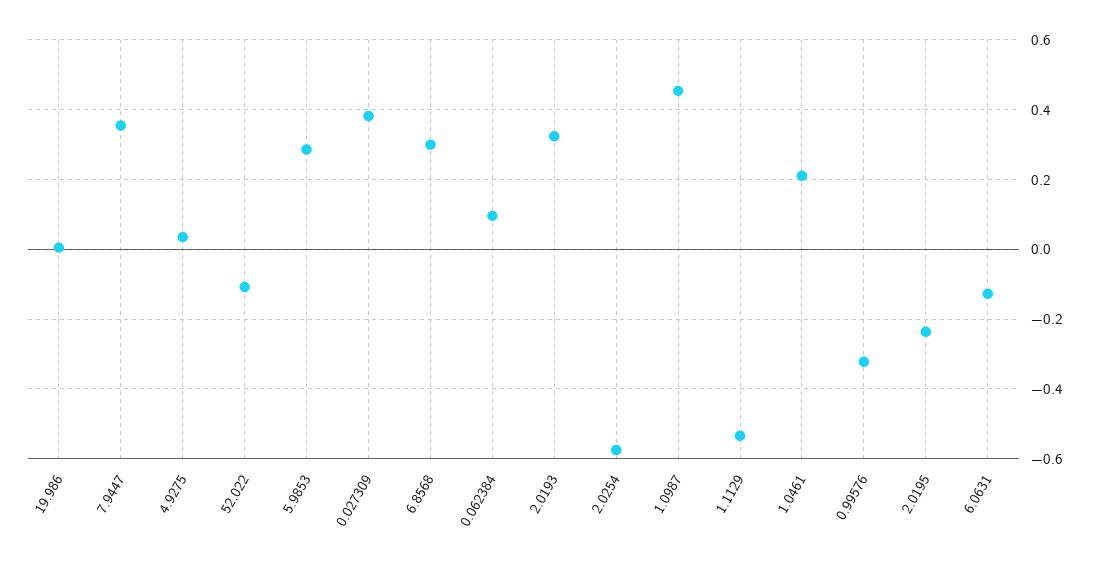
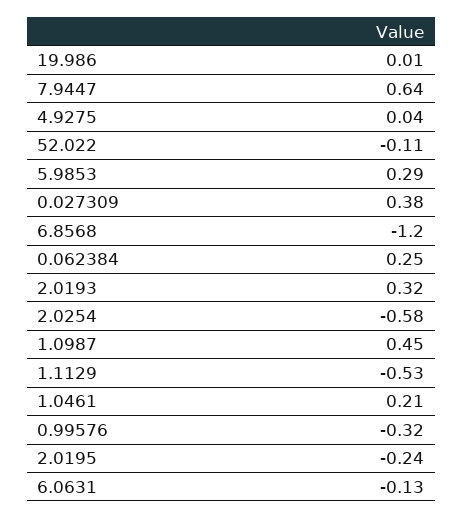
7.9447: 0.36 -> 0.64
6.8568: 0.3 -> -1.2
0.062384: 0.1 -> 0.25

